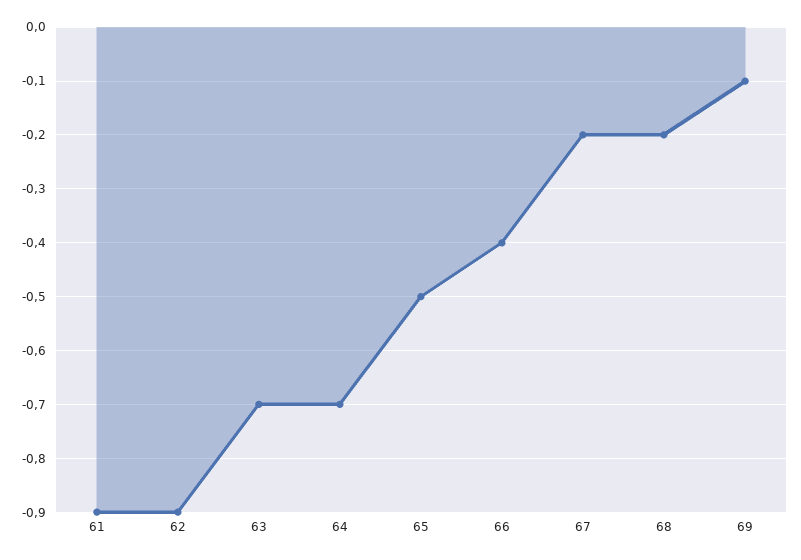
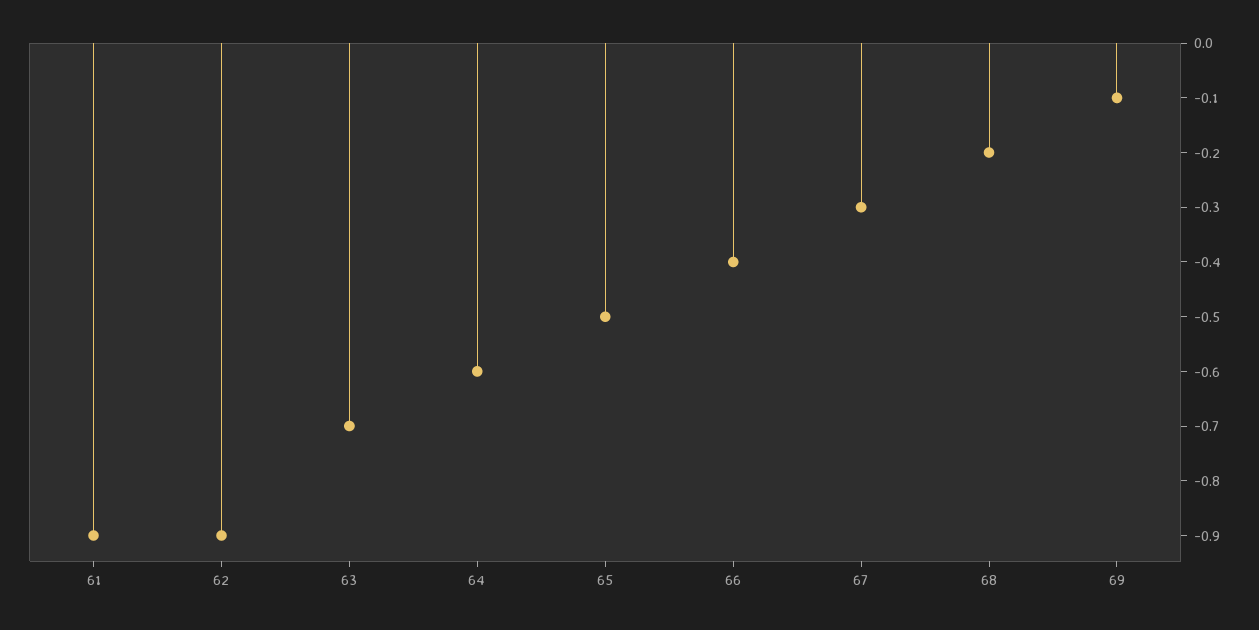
64: -0.7 -> -0.6
67: -0.2 -> -0.3

